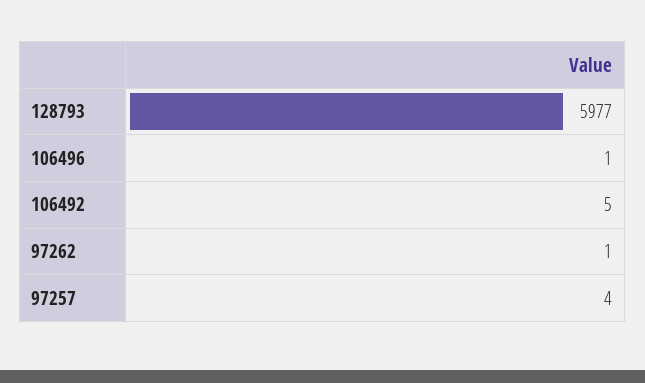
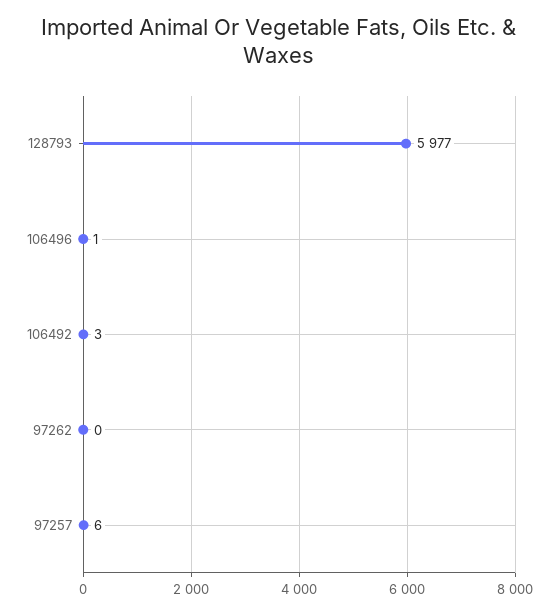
106492: 5 -> 3
97262: 1 -> 0
97257: 4 -> 6

